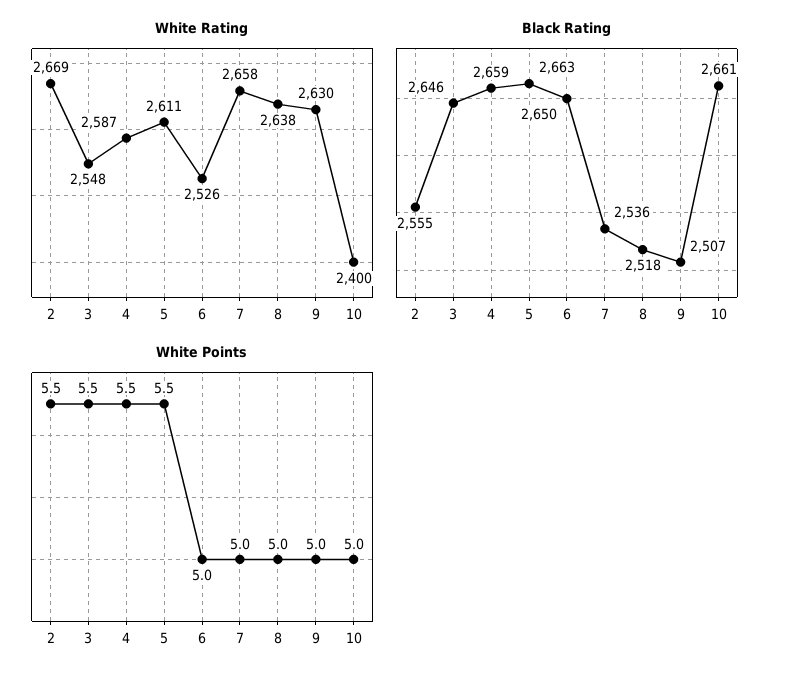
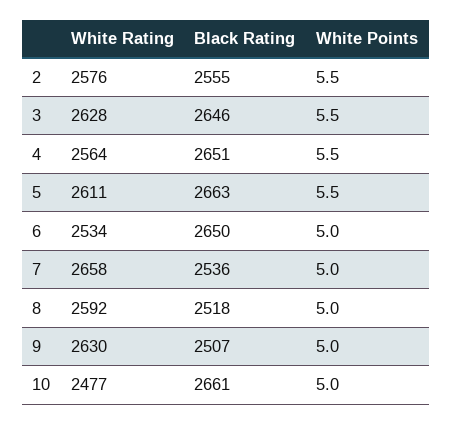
White Rating, 2: 2669 -> 2576
White Rating, 3: 2548 -> 2628
White Rating, 4: 2587 -> 2564
White Rating, 6: 2526 -> 2534
White Rating, 8: 2638 -> 2592
White Rating, 10: 2400 -> 2477
Black Rating, 4: 2659 -> 2651

